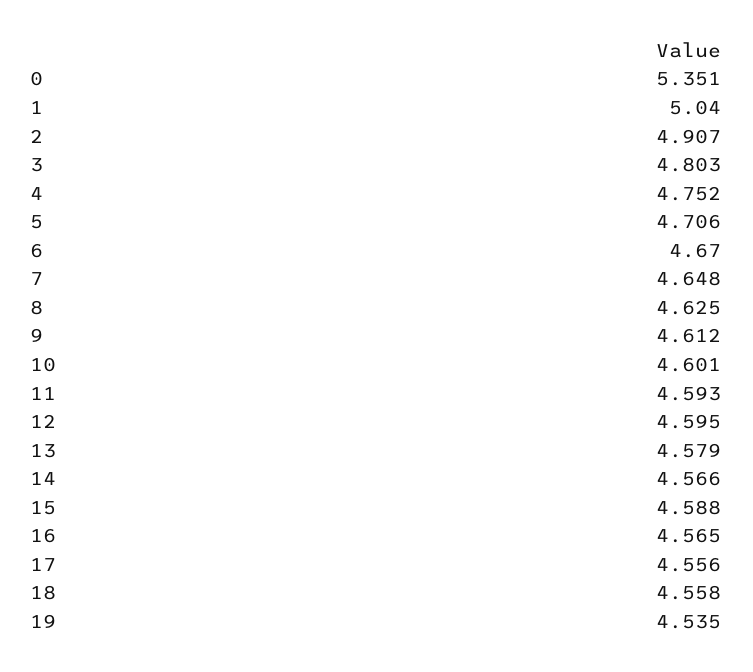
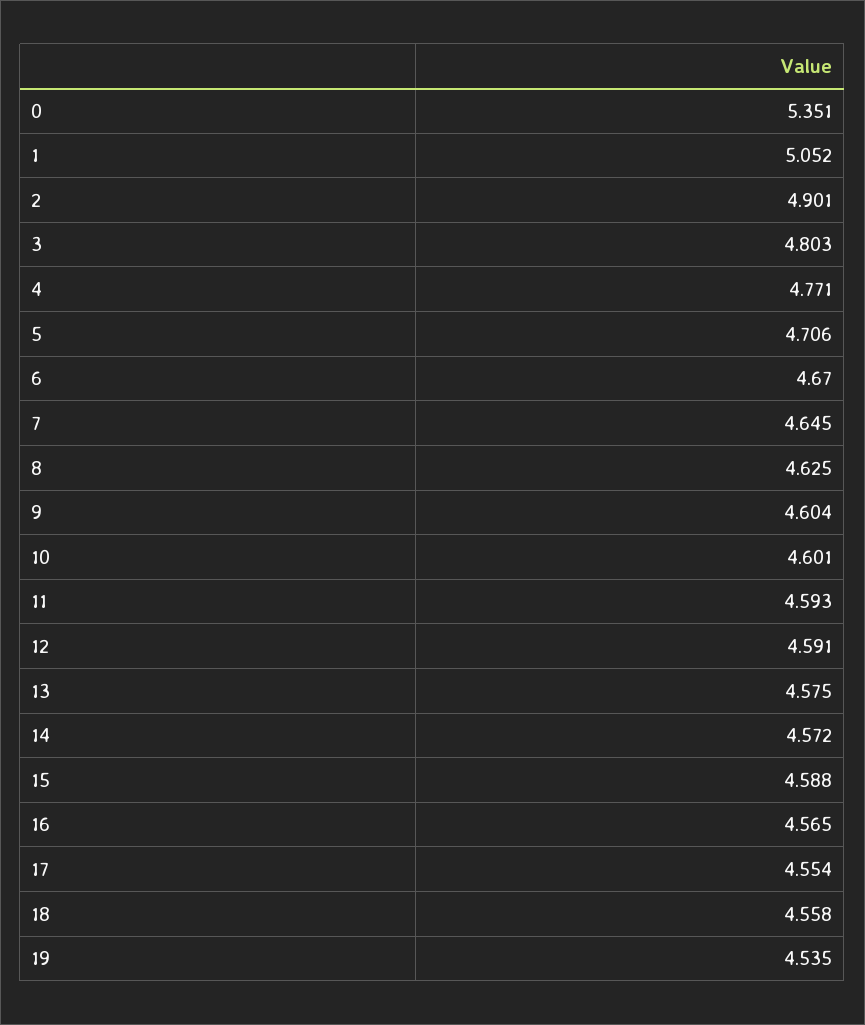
1: 5.04 -> 5.052
2: 4.907 -> 4.901
4: 4.752 -> 4.771
7: 4.648 -> 4.645
9: 4.612 -> 4.604
12: 4.595 -> 4.591
13: 4.579 -> 4.575
14: 4.566 -> 4.572
17: 4.556 -> 4.554

